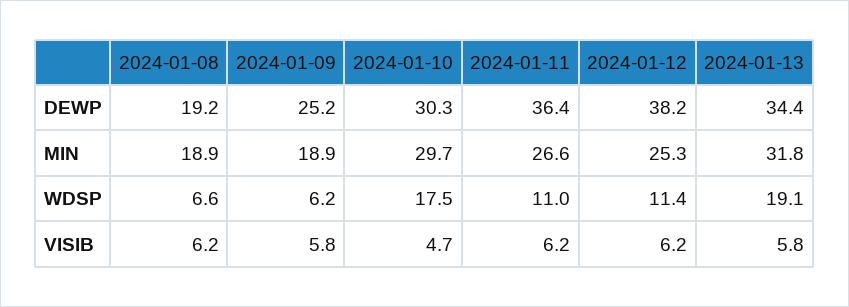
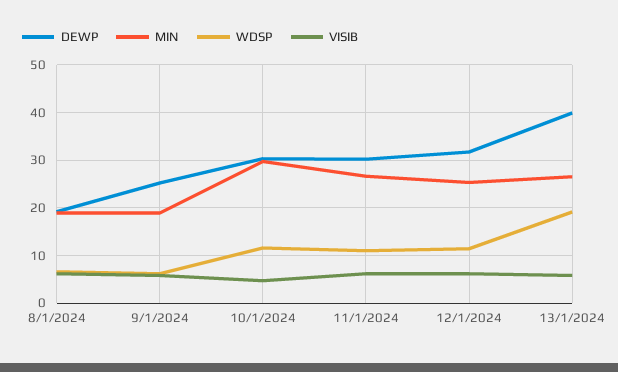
DEWP, 2024-01-11: 36.4 -> 30
DEWP, 2024-01-12: 38.2 -> 32
DEWP, 2024-01-13: 34.4 -> 40
MIN, 2024-01-13: 31.8 -> 26
WDSP, 2024-01-10: 17.5 -> 12

